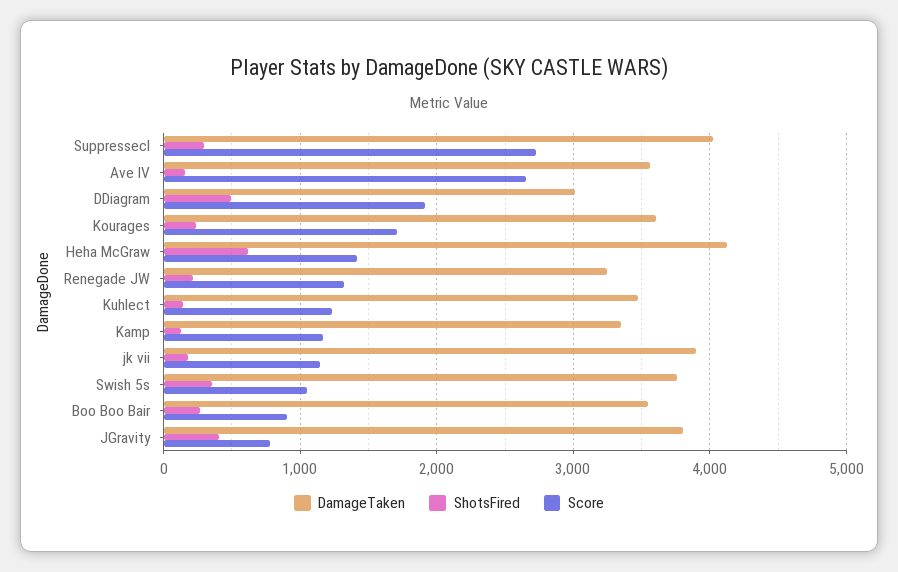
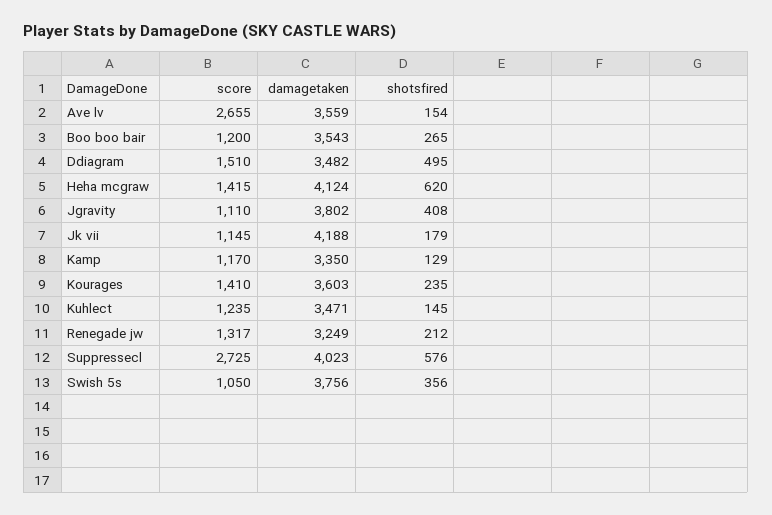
ShotsFired, Suppressecl: 300 -> 576
DamageTaken, DDiagram: 3000 -> 3482
Score, DDiagram: 1900 -> 1510
Score, Kourages: 1700 -> 1410
DamageTaken, jk vii: 3900 -> 4188
Score, Boo Boo Bair: 900 -> 1200
Score, JGravity: 800 -> 1110

